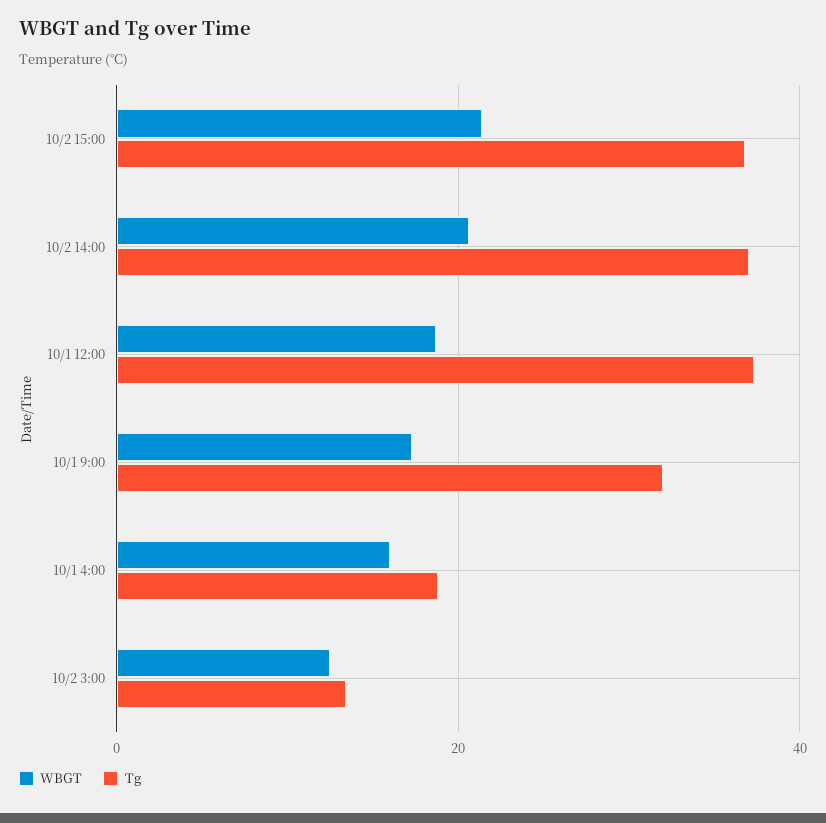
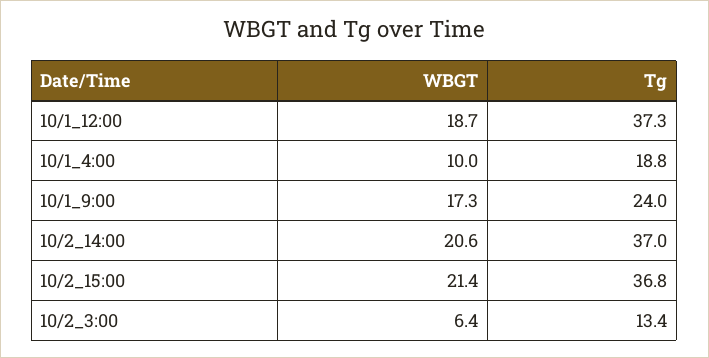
Tg, 10/1 9:00: 32 -> 24
WBGT, 10/1 4:00: 16 -> 10
WBGT, 10/2 3:00: 12 -> 6.4

